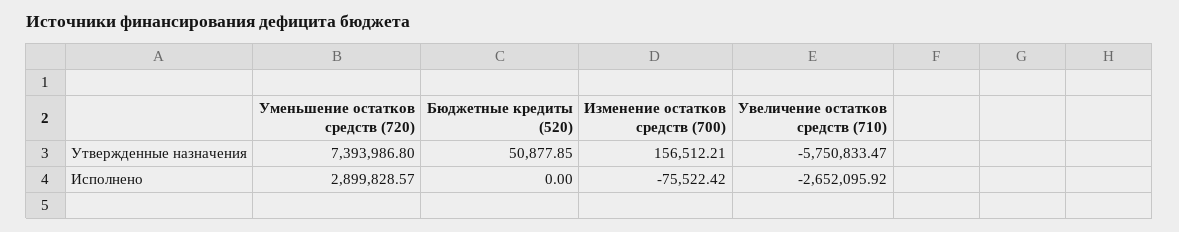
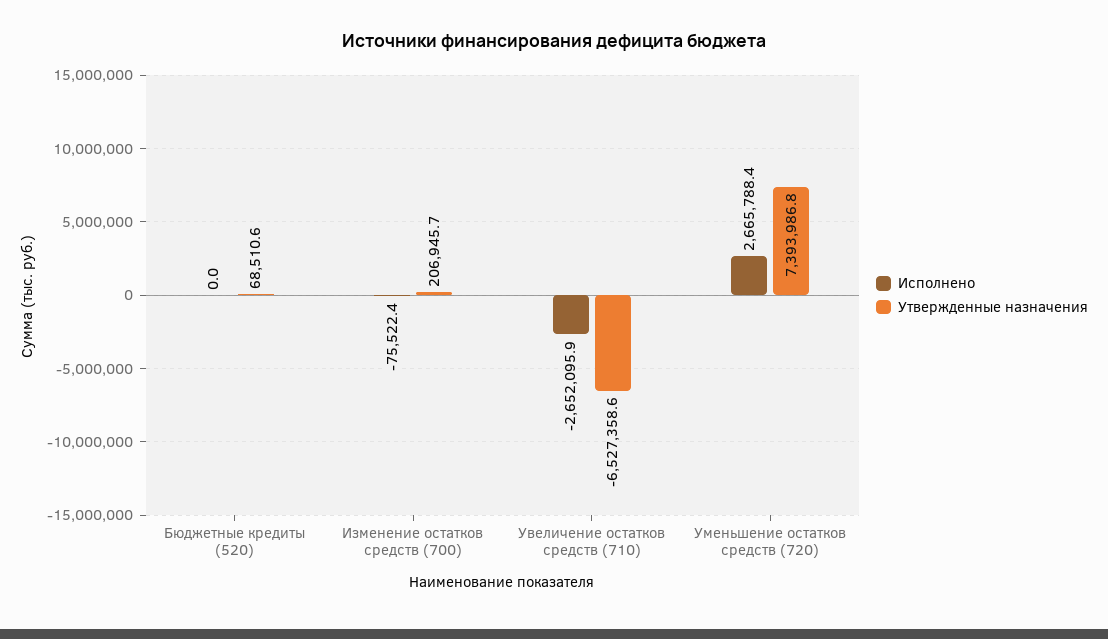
Утвержденные назначения, Бюджетные кредиты (520): 50877.85 -> 68510.6
Утвержденные назначения, Изменение остатков средств (700): 156512.21 -> 206945.7
Утвержденные назначения, Увеличение остатков средств (710): -5750833.47 -> -6527358.6
Исполнено, Уменьшение остатков средств (720): 2899828.57 -> 2665788.4

